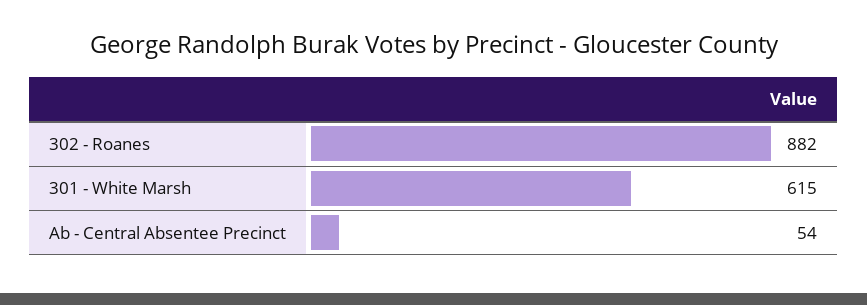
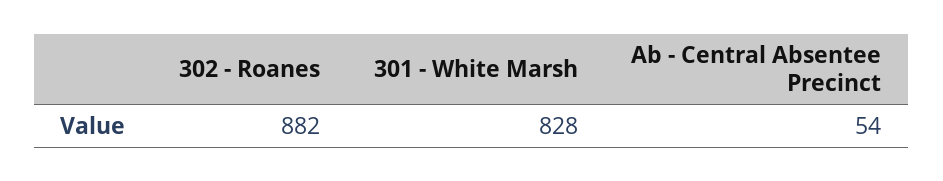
301 - White Marsh: 615 -> 828

